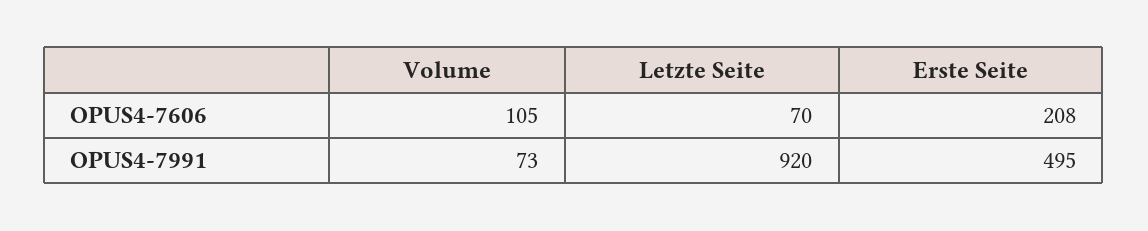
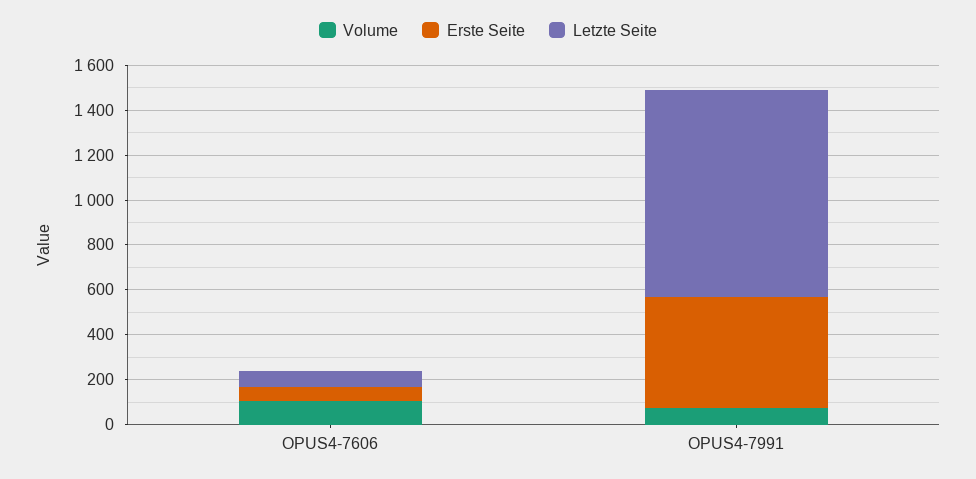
Erste Seite, OPUS4-7606: 208 -> 50

